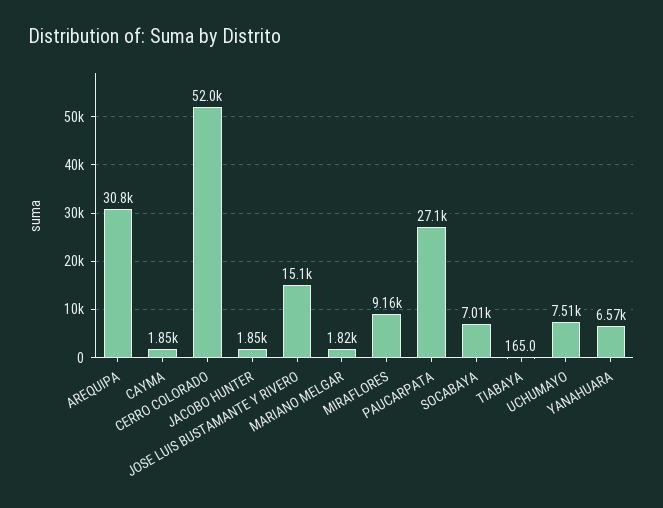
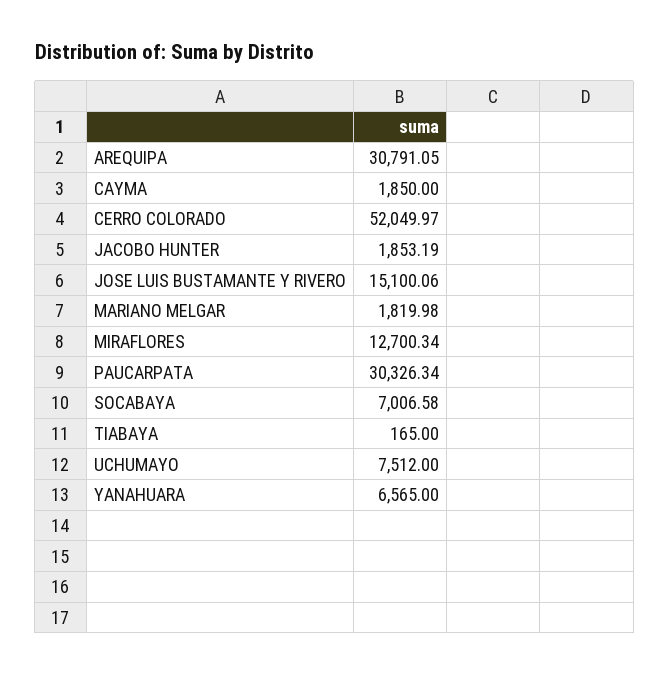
MIRAFLORES: 9160 -> 12700.34
PAUCARPATA: 27100 -> 30326.34

